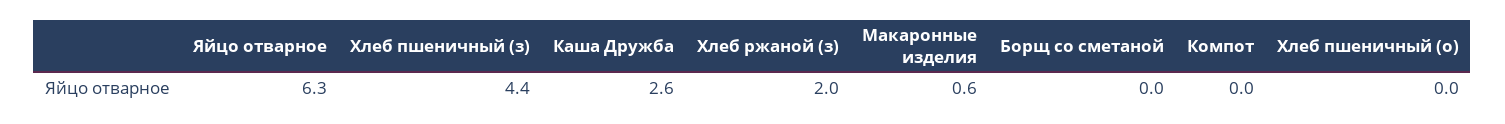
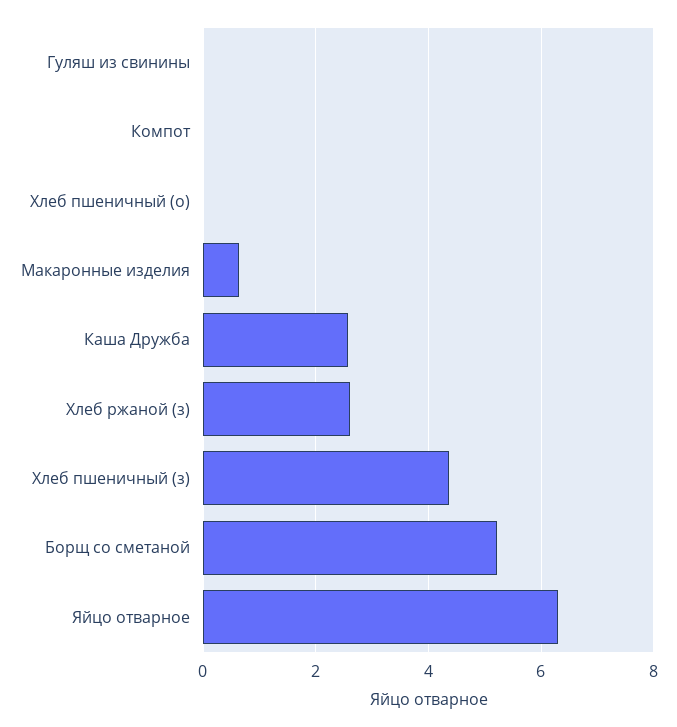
Хлеб ржаной (з): 2 -> 2.6
Борщ со сметаной: 0 -> 5.2
Гуляш из свинины: none -> 0

